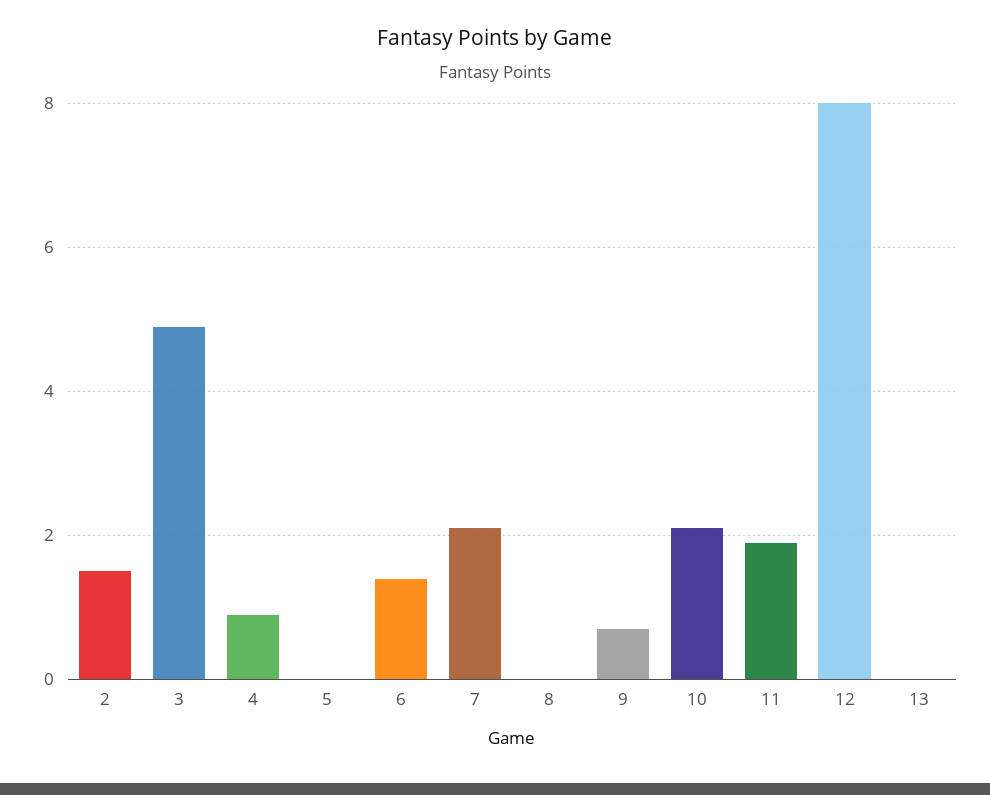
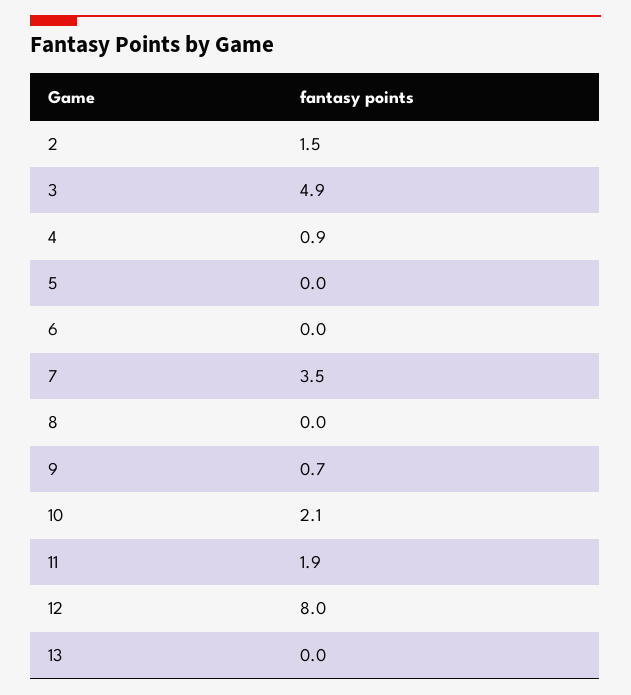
6: 1.5 -> 0
7: 2 -> 3.5

